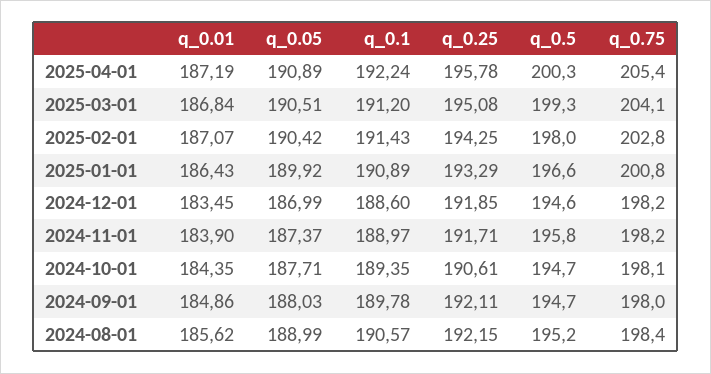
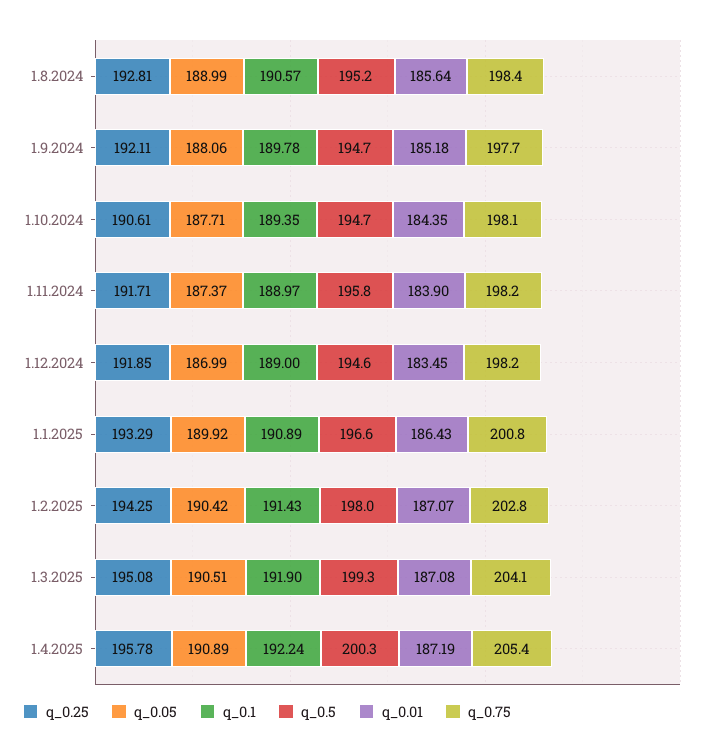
q_0.01, 2025-03-01: 186.84 -> 187.08
q_0.1, 2025-03-01: 191.2 -> 191.9
q_0.1, 2024-12-01: 188.6 -> 189
q_0.01, 2024-09-01: 184.86 -> 185.18
q_0.05, 2024-09-01: 188.03 -> 188.06
q_0.75, 2024-09-01: 198 -> 197.7
q_0.01, 2024-08-01: 185.62 -> 185.64
q_0.25, 2024-08-01: 192.15 -> 192.81

